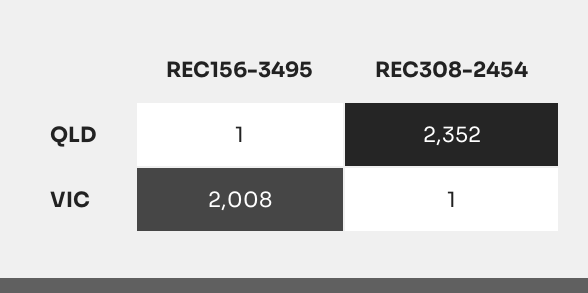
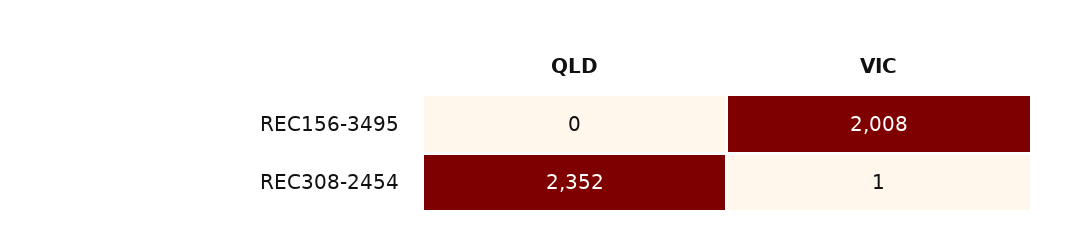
REC156-3495, QLD: 1 -> 0

